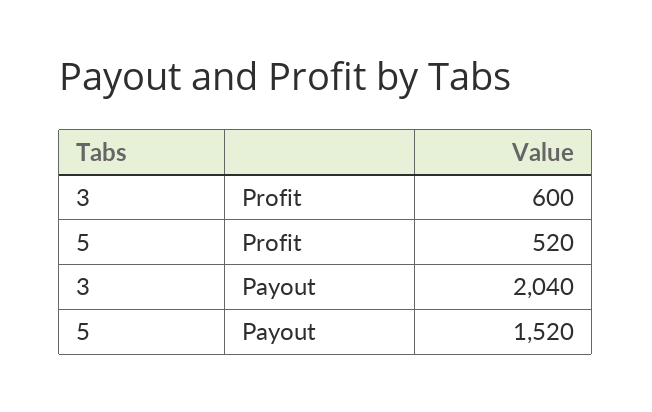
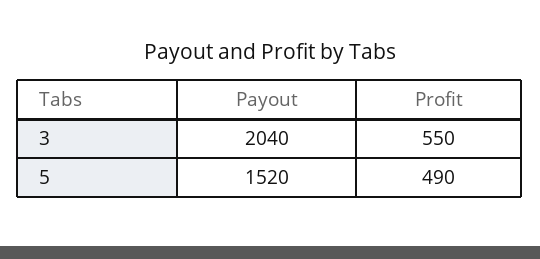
3, Profit: 600 -> 550
5, Profit: 520 -> 490

